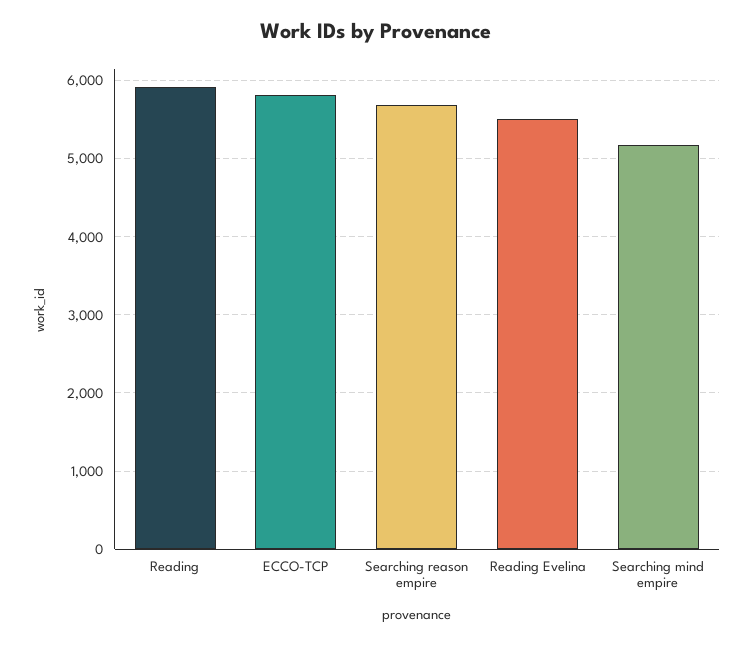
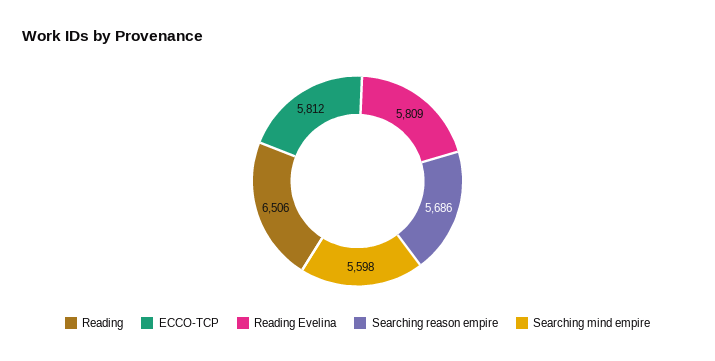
Reading: 5900 -> 6506
Reading Evelina: 5500 -> 5809
Searching mind empire: 5200 -> 5598

